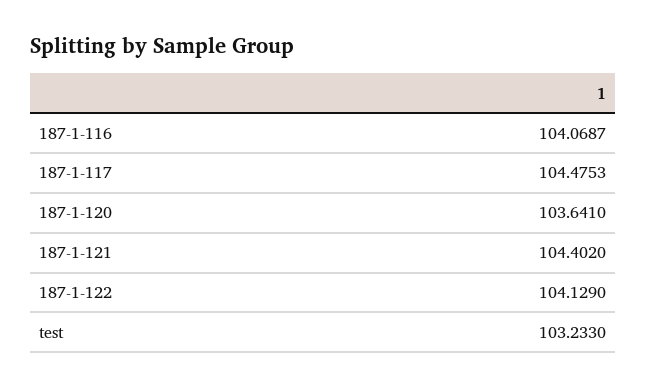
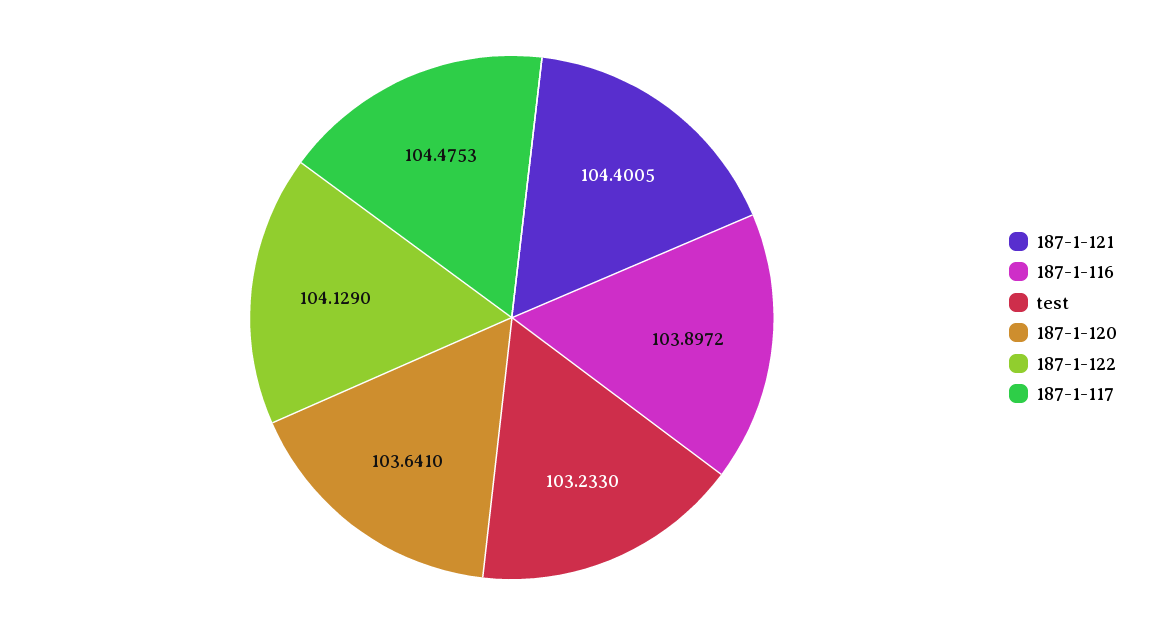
187-1-116: 104.0687 -> 103.8972
187-1-121: 104.402 -> 104.4005

